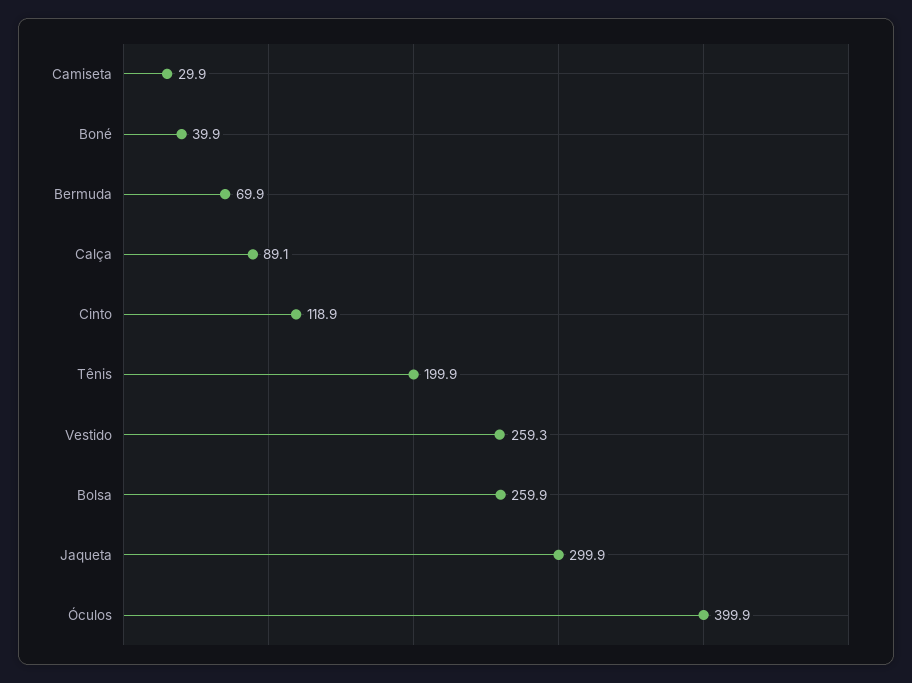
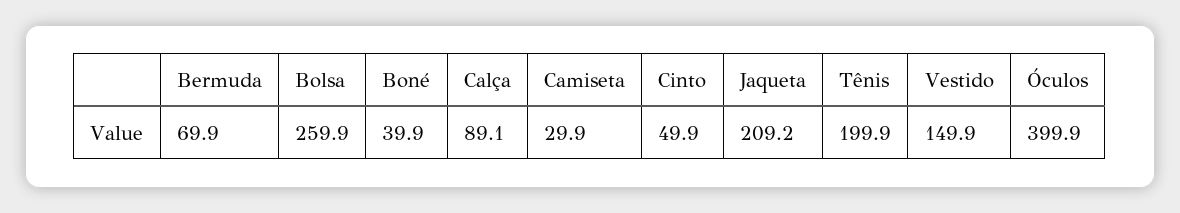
Cinto: 118.9 -> 49.9
Vestido: 259.3 -> 149.9
Jaqueta: 299.9 -> 209.2

